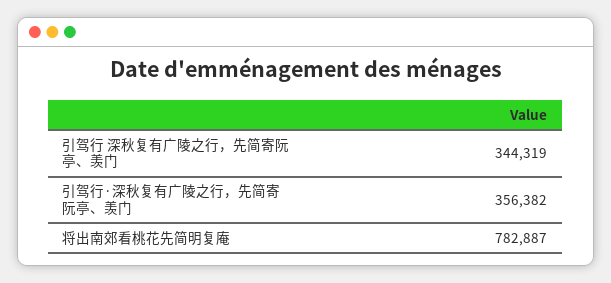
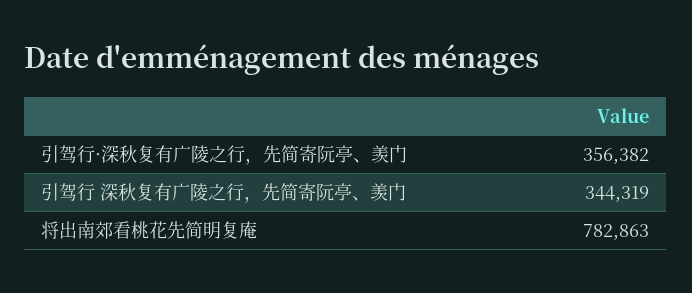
将出南郊看桃花先简明复庵: 782887 -> 782863

